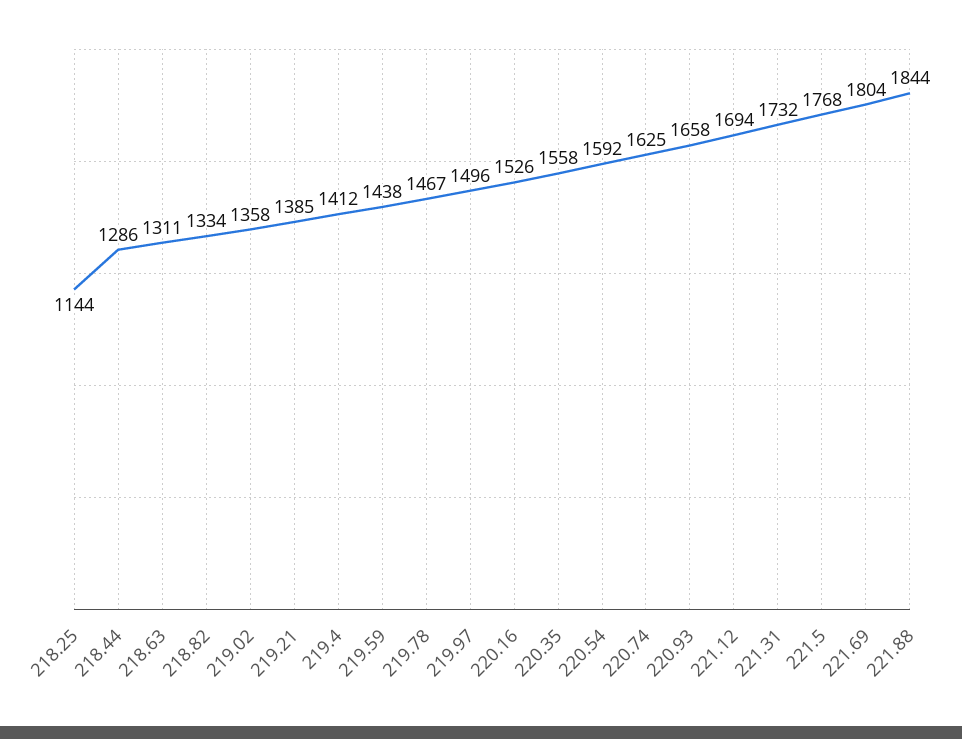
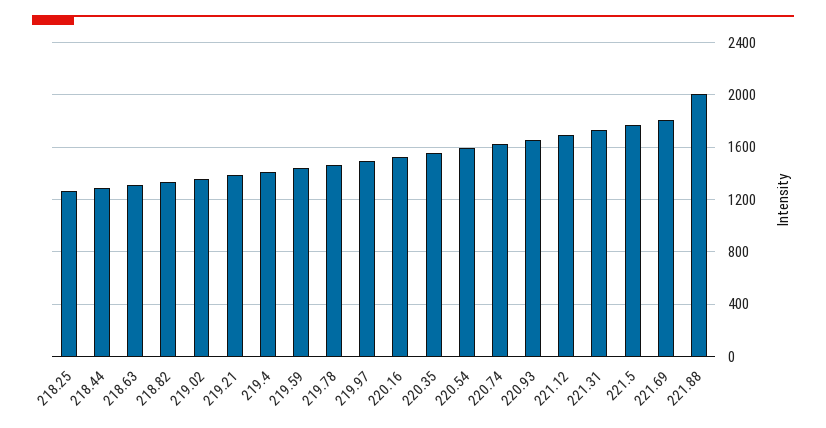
218.25: 1144 -> 1250
221.88: 1844 -> 2000

